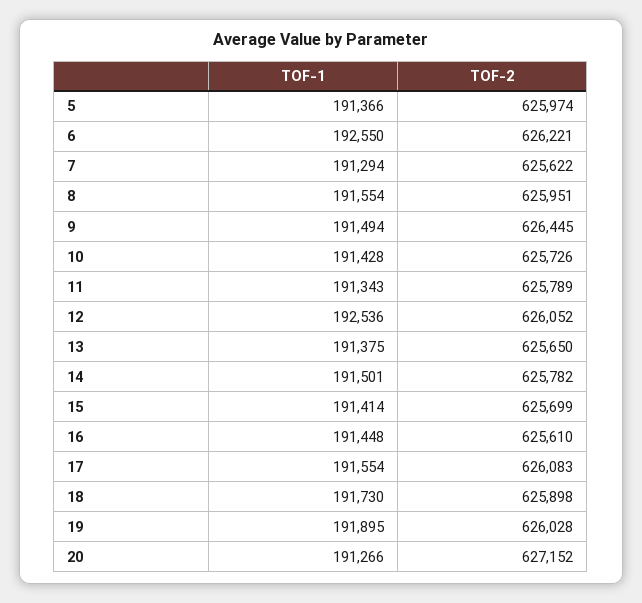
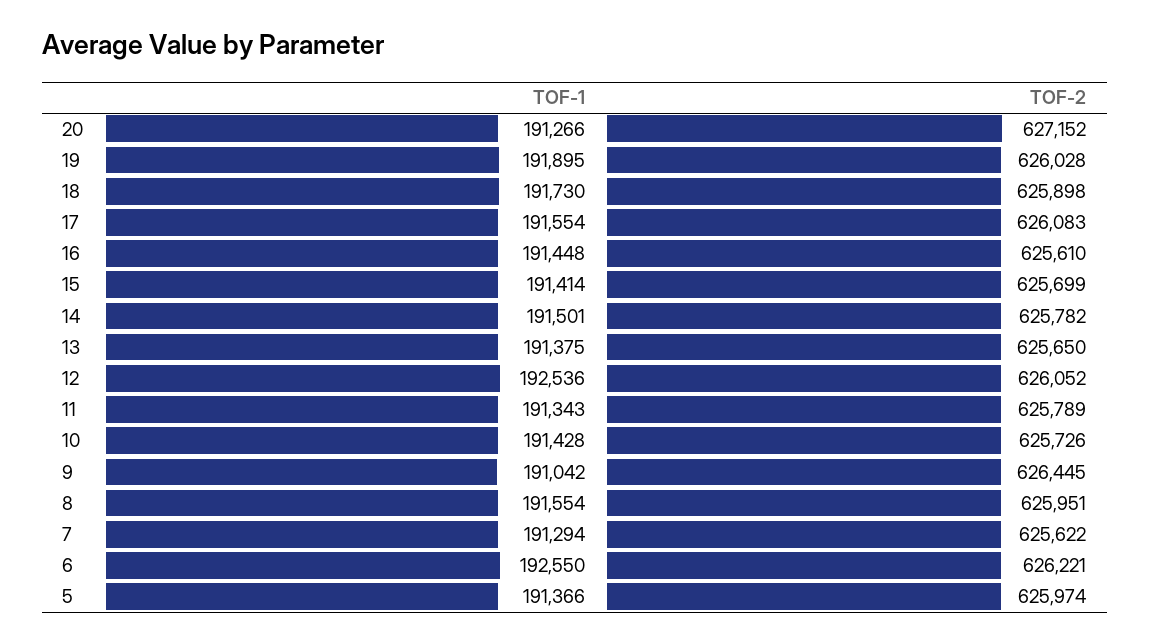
TOF-1, 9: 191494 -> 191042

